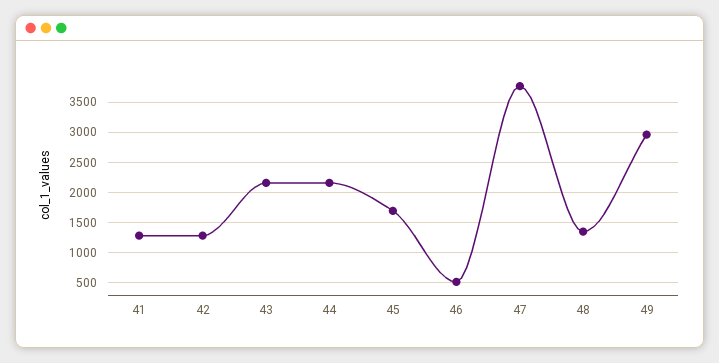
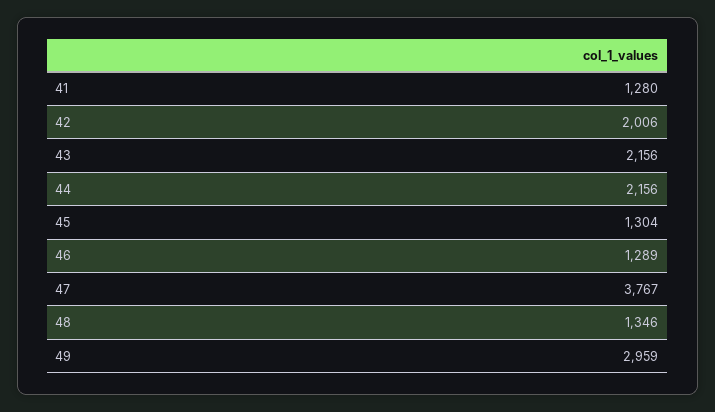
42: 1300 -> 2006
45: 1700 -> 1304
46: 500 -> 1289

